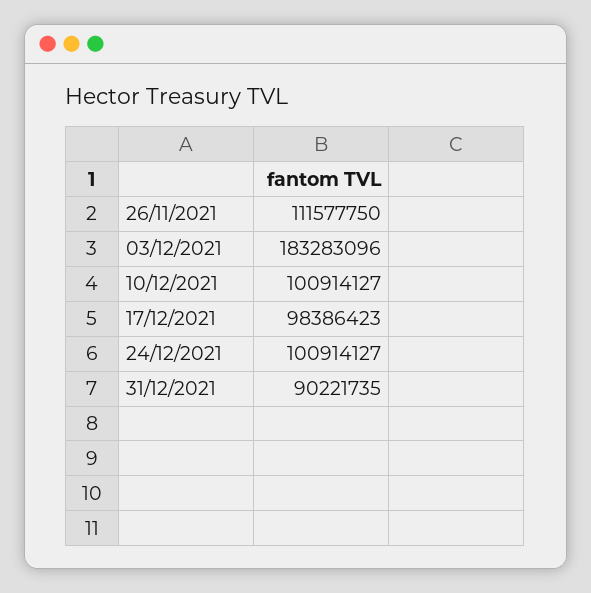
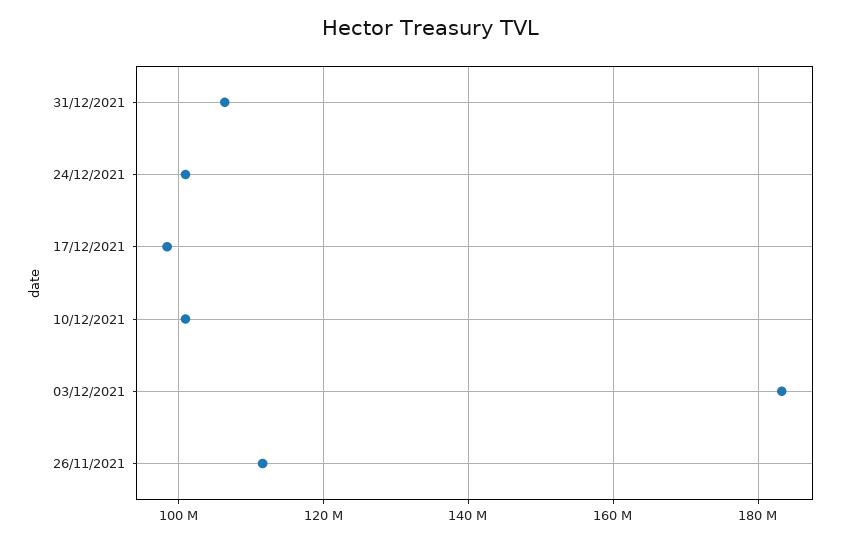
31/12/2021: 90221735 -> 106000000

